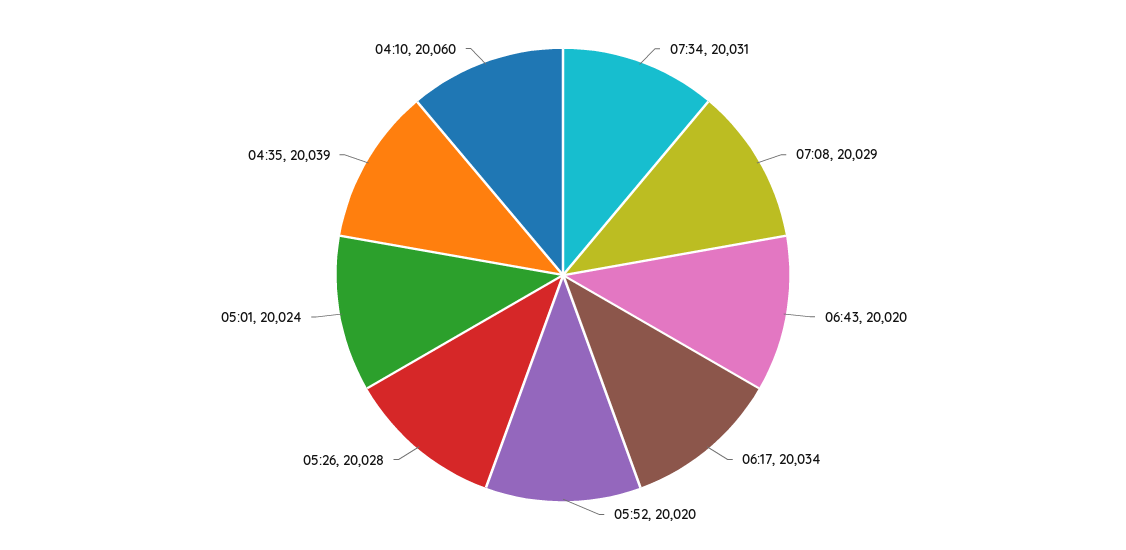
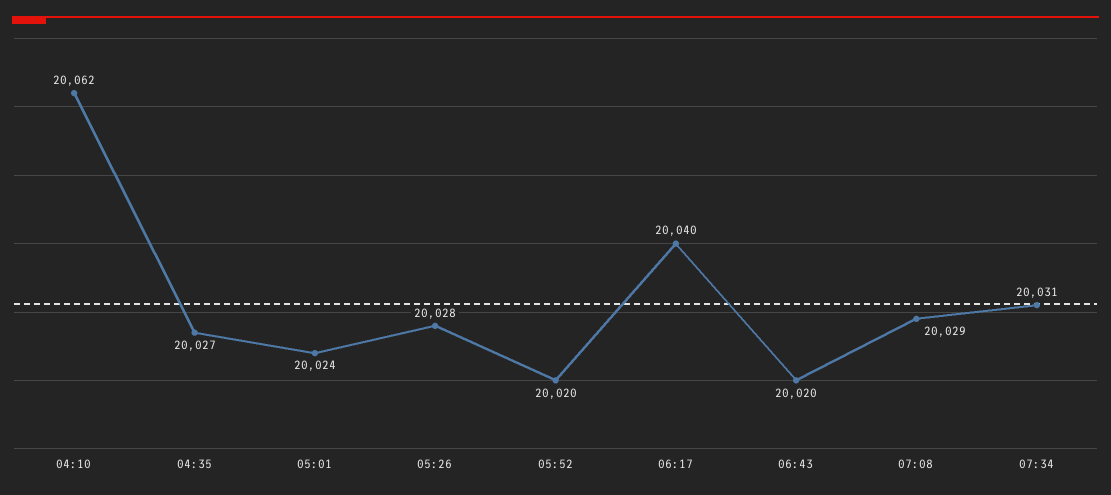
06:17: 20034 -> 20040
04:35: 20039 -> 20027
04:10: 20060 -> 20062

